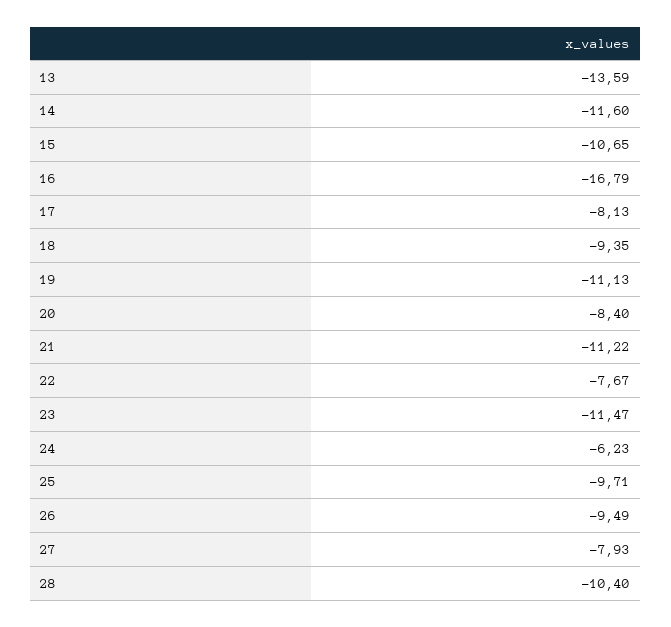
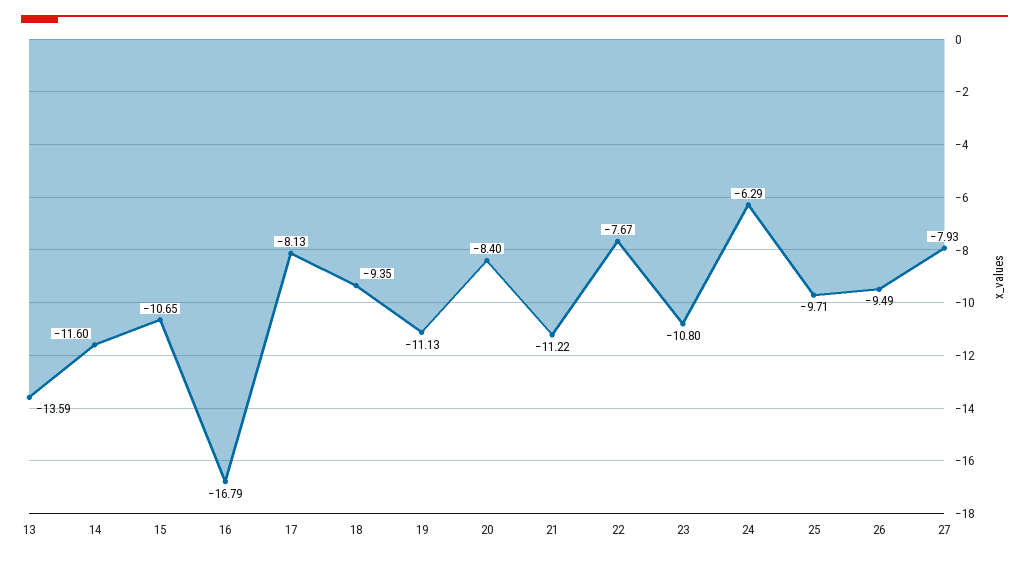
23: -11.47 -> -10.8
24: -6.23 -> -6.29
28: -10.4 -> none

